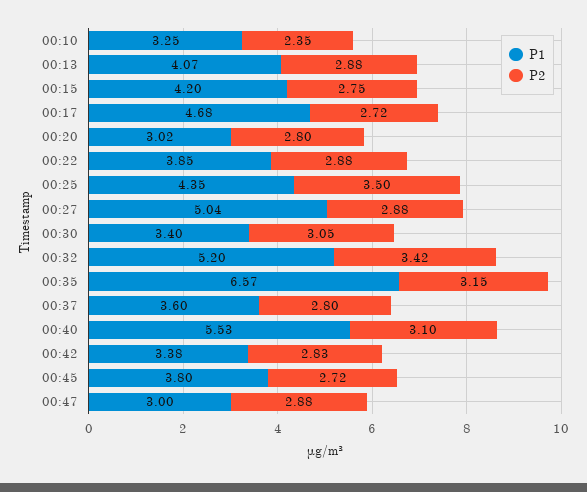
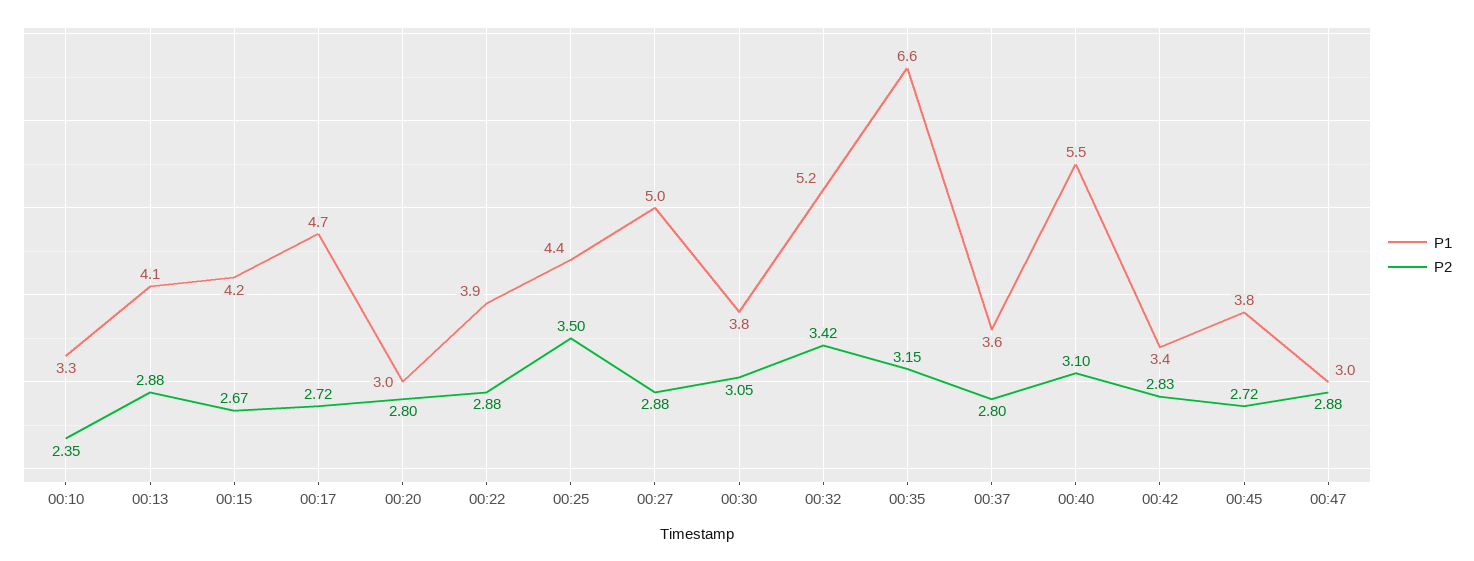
P2, 00:15: 2.75 -> 2.67
P1, 00:30: 3.4 -> 3.8

